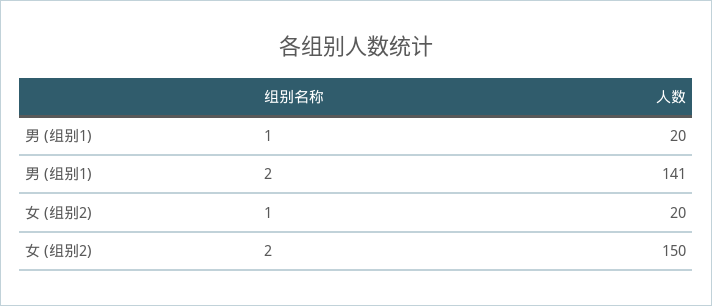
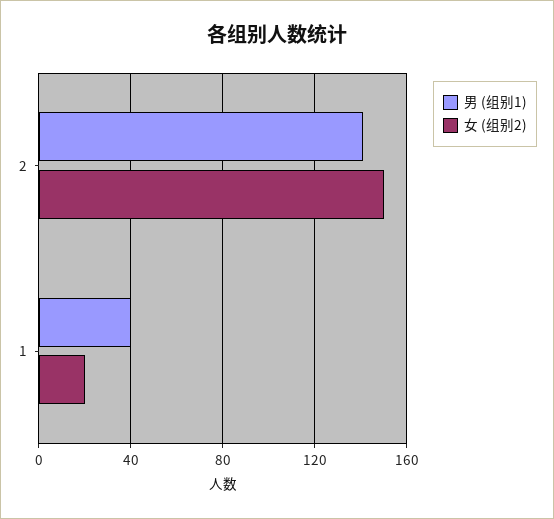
男 (组别1), 1: 20 -> 40

